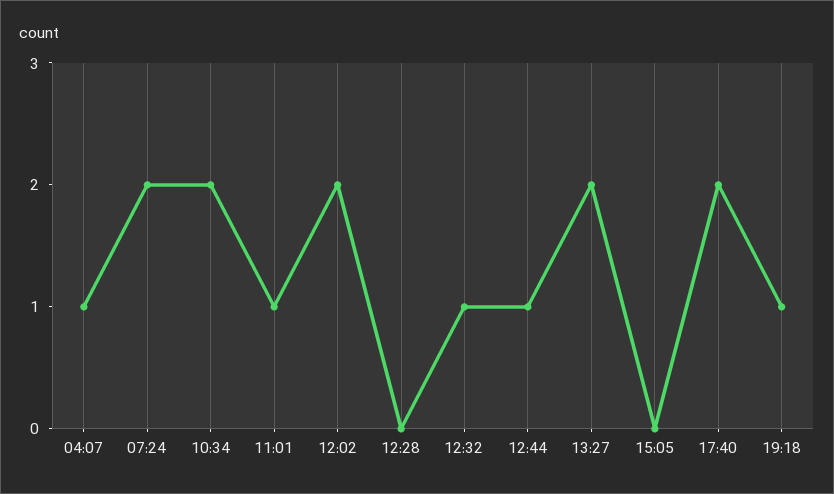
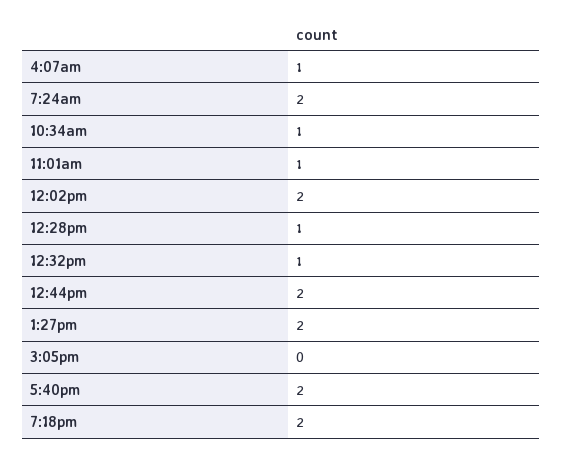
10:34: 2 -> 1
12:28: 0 -> 1
12:44: 1 -> 2
19:18: 1 -> 2

